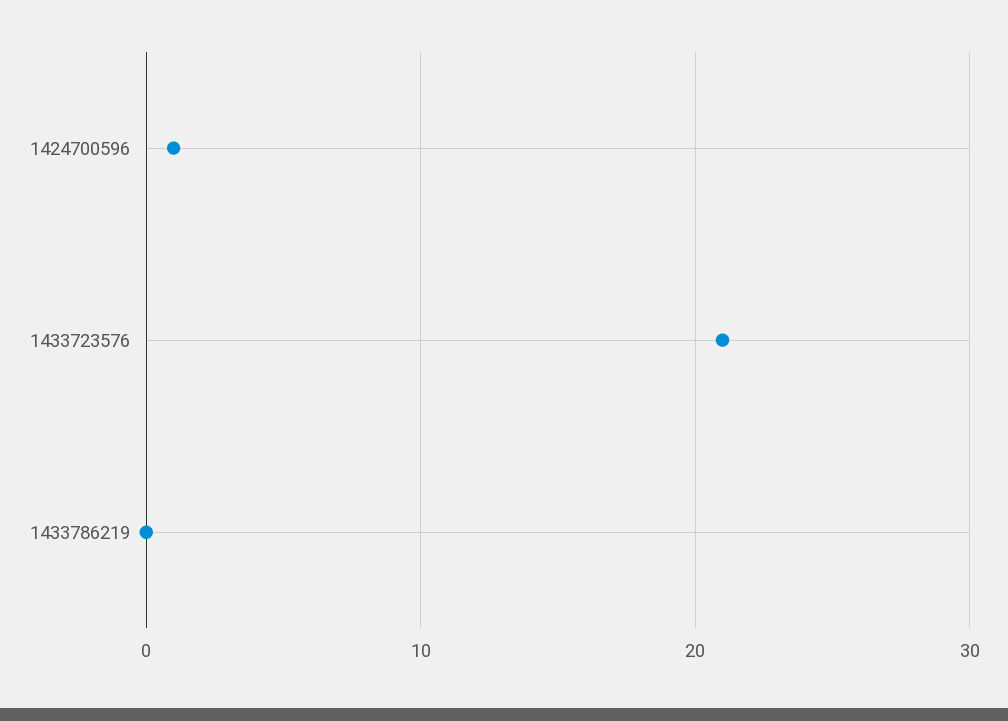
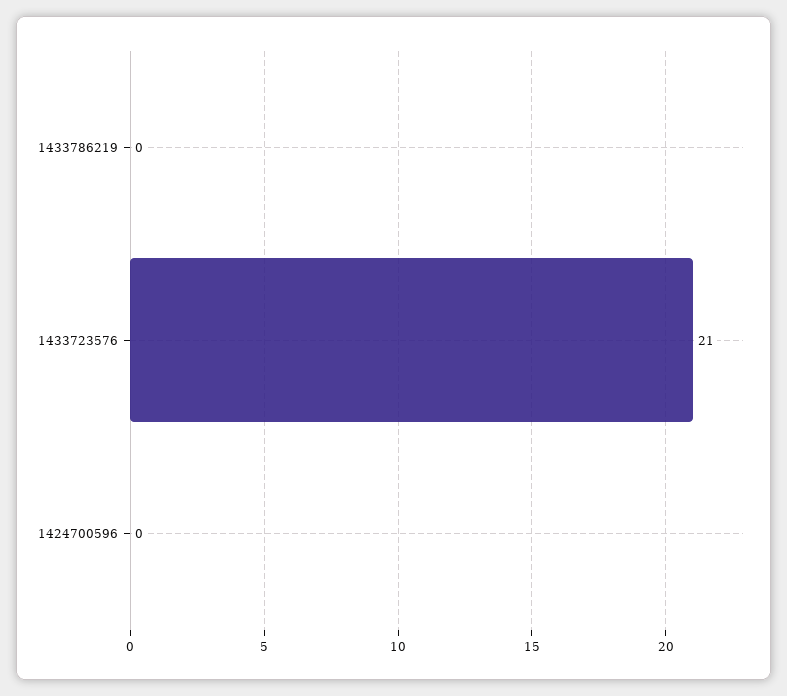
1424700596: 1 -> 0

